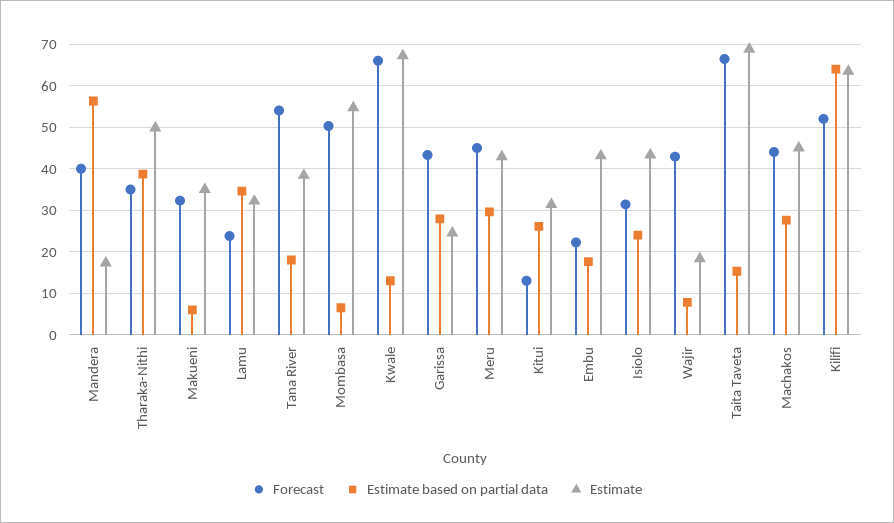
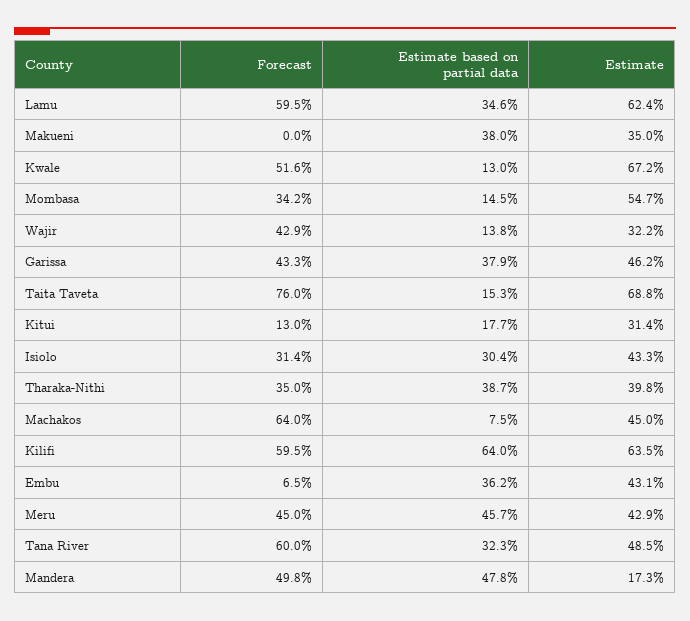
Forecast, Mandera: 40 -> 49.8
Estimate based on partial data, Mandera: 56 -> 47.8
Estimate, Tharaka-Nithi: 50 -> 39.8
Forecast, Makueni: 32 -> 0
Estimate based on partial data, Makueni: 6 -> 38
Forecast, Lamu: 24 -> 59.5
Estimate, Lamu: 32 -> 62.4
Forecast, Tana River: 54 -> 60
Estimate based on partial data, Tana River: 18 -> 32.3
Estimate, Tana River: 38 -> 48.5
Forecast, Mombasa: 50 -> 34.2
Estimate based on partial data, Mombasa: 6 -> 14.5
Forecast, Kwale: 66 -> 51.6
Estimate based on partial data, Garissa: 28 -> 37.9
Estimate, Garissa: 24 -> 46.2
Estimate based on partial data, Meru: 30 -> 45.7
Estimate based on partial data, Kitui: 26 -> 17.7
Forecast, Embu: 22 -> 6.5
Estimate based on partial data, Embu: 18 -> 36.2
Estimate based on partial data, Isiolo: 24 -> 30.4
Estimate based on partial data, Wajir: 8 -> 13.8
Estimate, Wajir: 18 -> 32.2
Forecast, Taita Taveta: 66 -> 76
Forecast, Machakos: 44 -> 64
Estimate based on partial data, Machakos: 28 -> 7.5
Forecast, Kilifi: 52 -> 59.5

